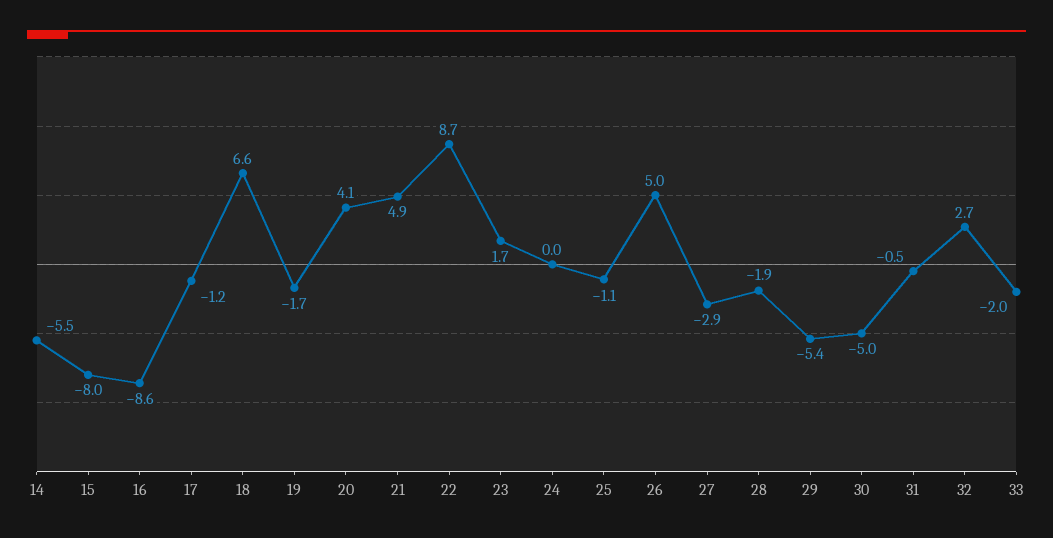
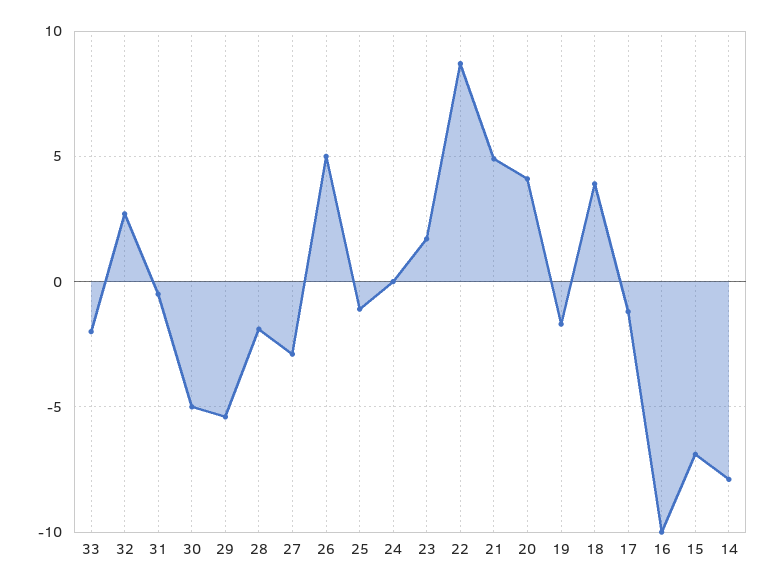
14: -5.5 -> -8
15: -8 -> -7
16: -8.6 -> -10
18: 6.6 -> 4

